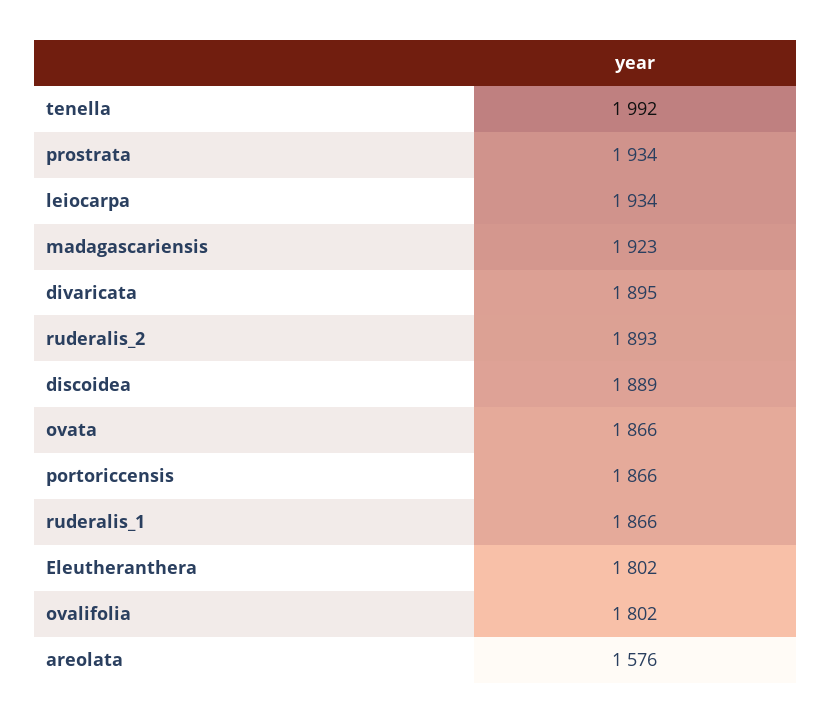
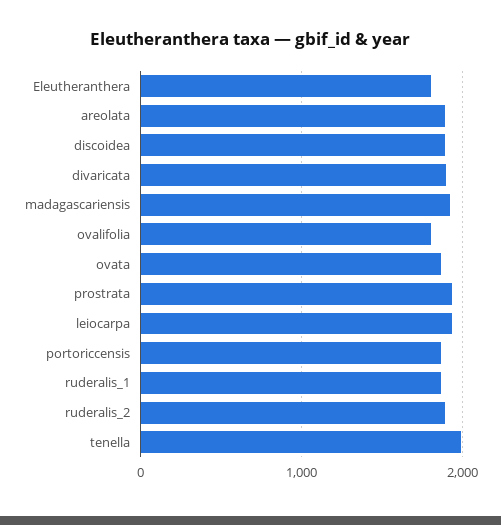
areolata: 1576 -> 1900

